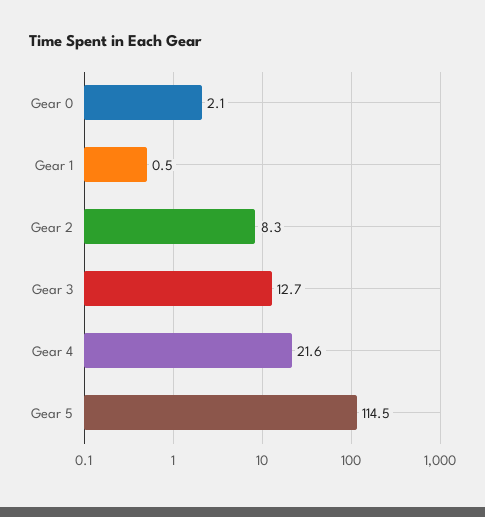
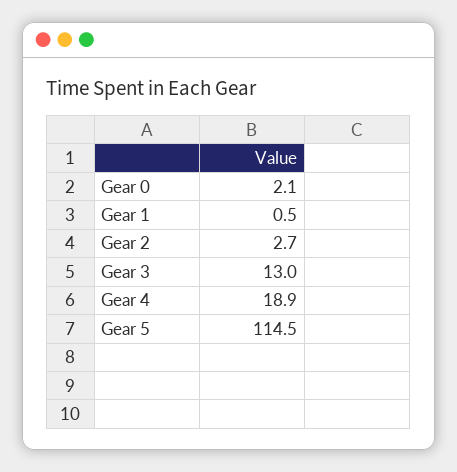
Gear 2: 8.3 -> 2.7
Gear 3: 12.7 -> 13
Gear 4: 21.6 -> 18.9

